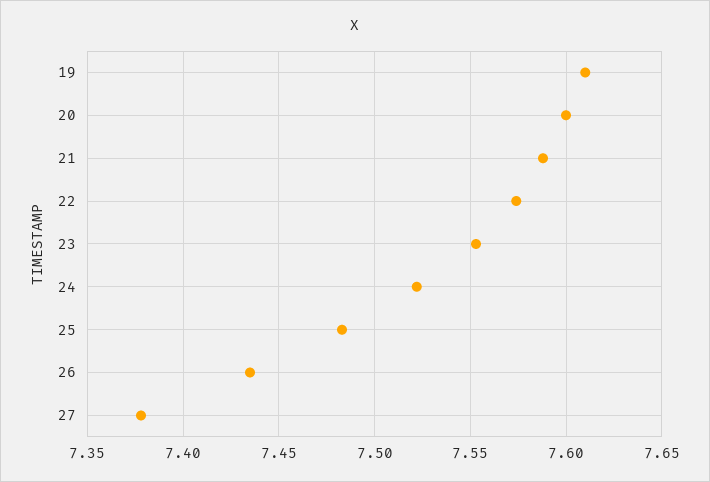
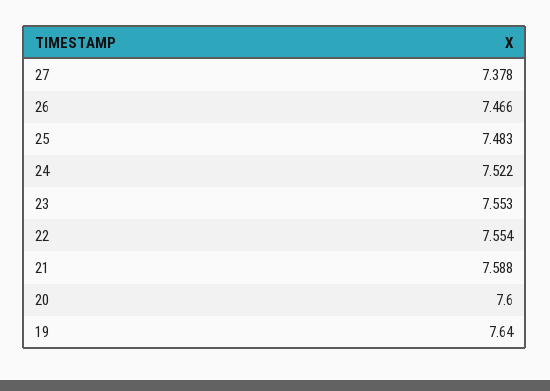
19: 7.61 -> 7.64
22: 7.575 -> 7.554
26: 7.435 -> 7.466

